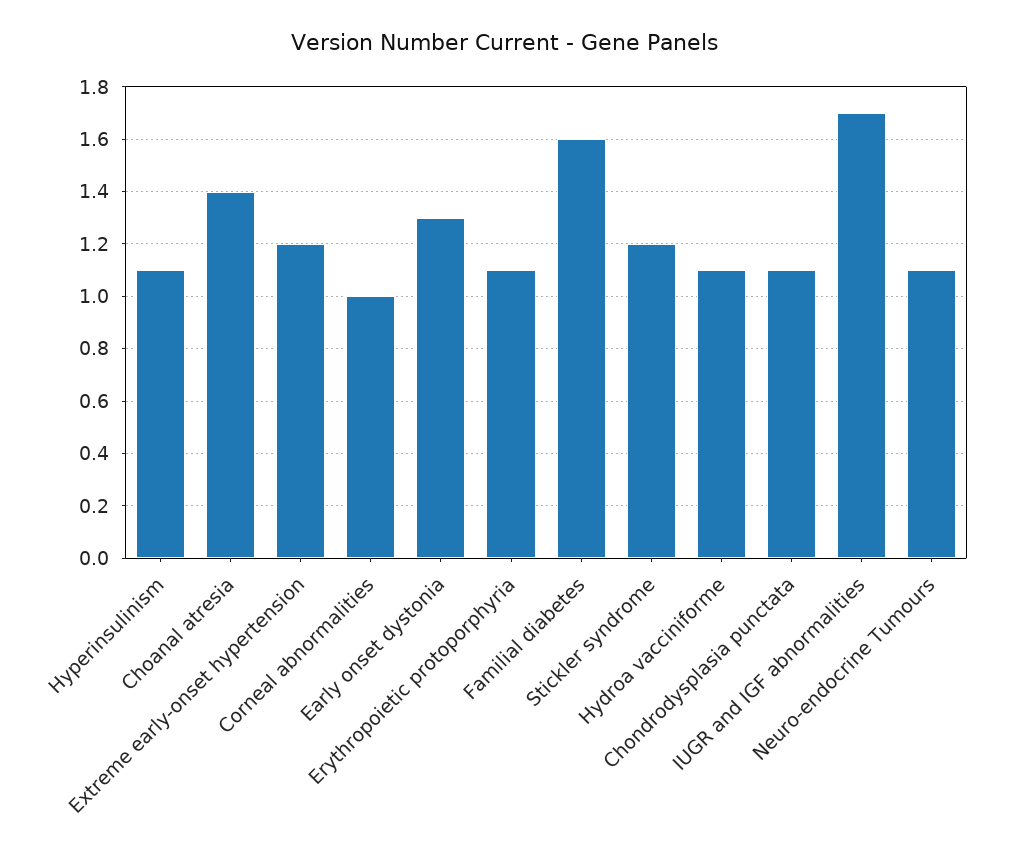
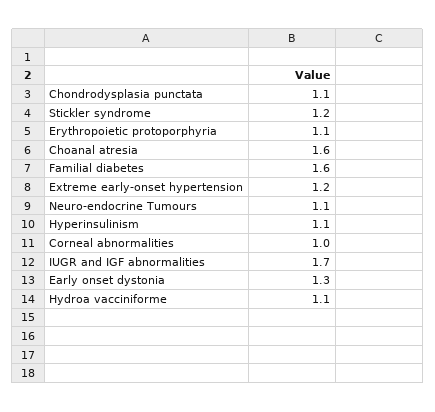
Choanal atresia: 1.4 -> 1.6

